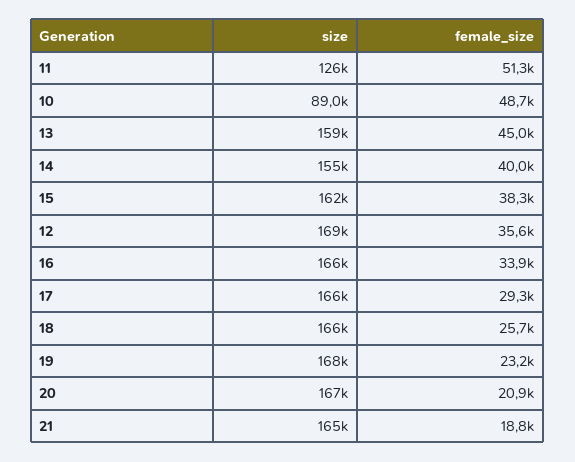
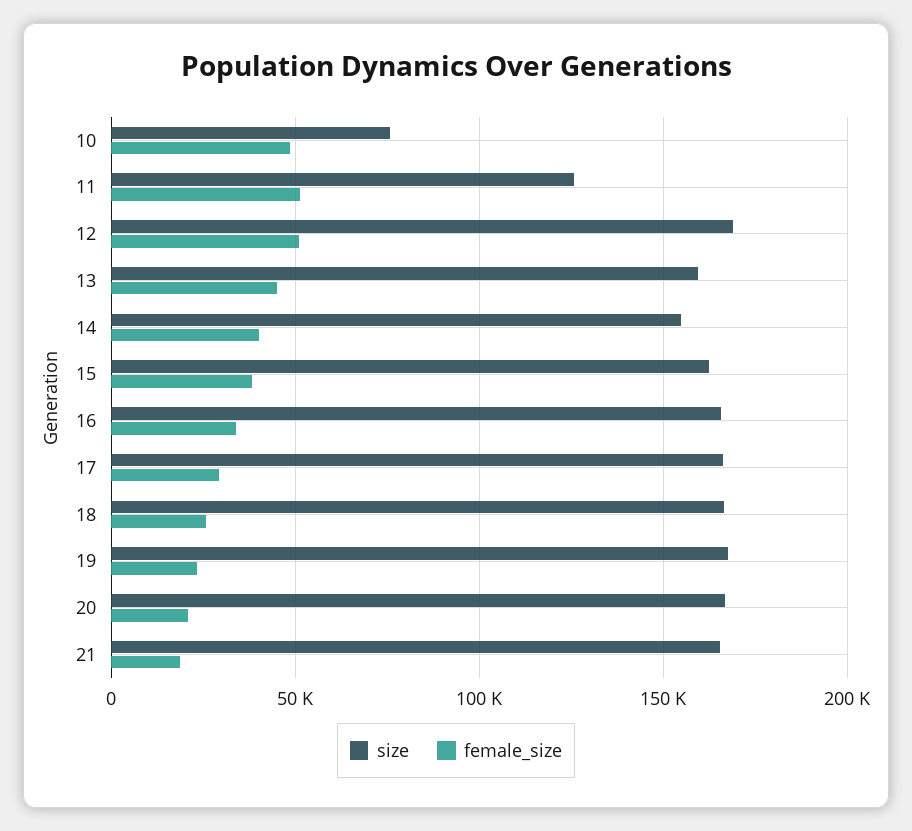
size, 10: 89000 -> 75000
female_size, 12: 35600 -> 50000

